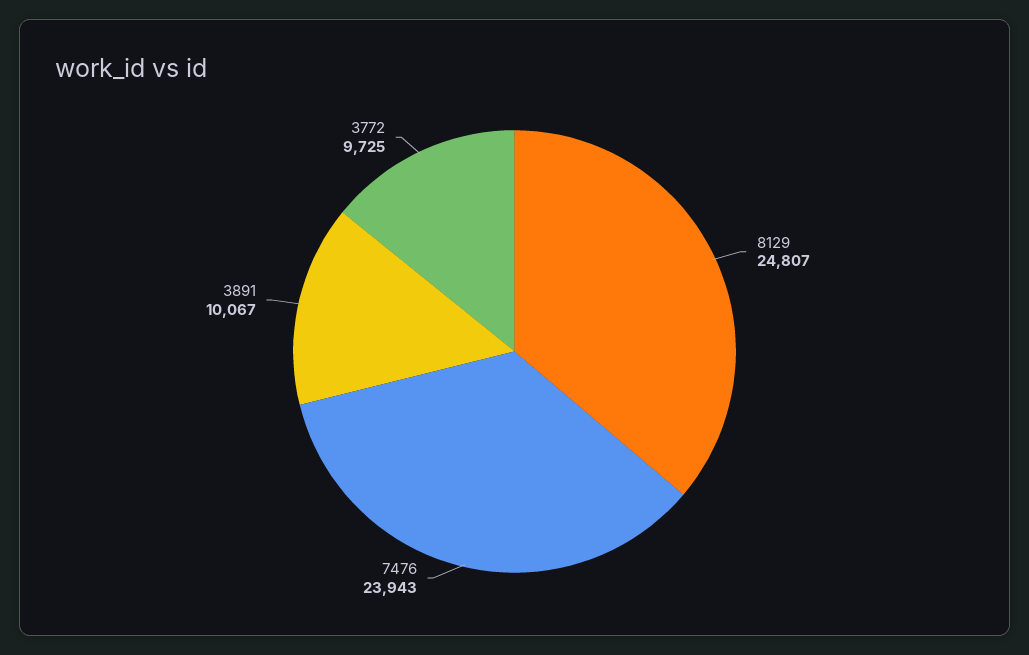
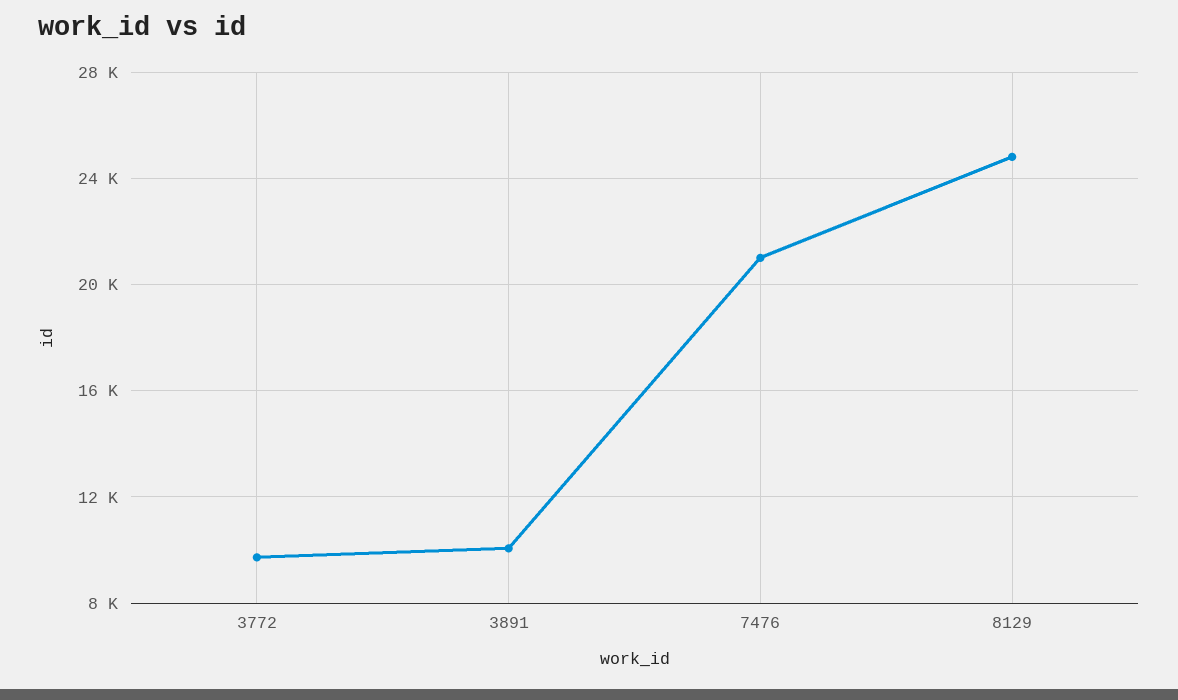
7476: 23943 -> 21000

